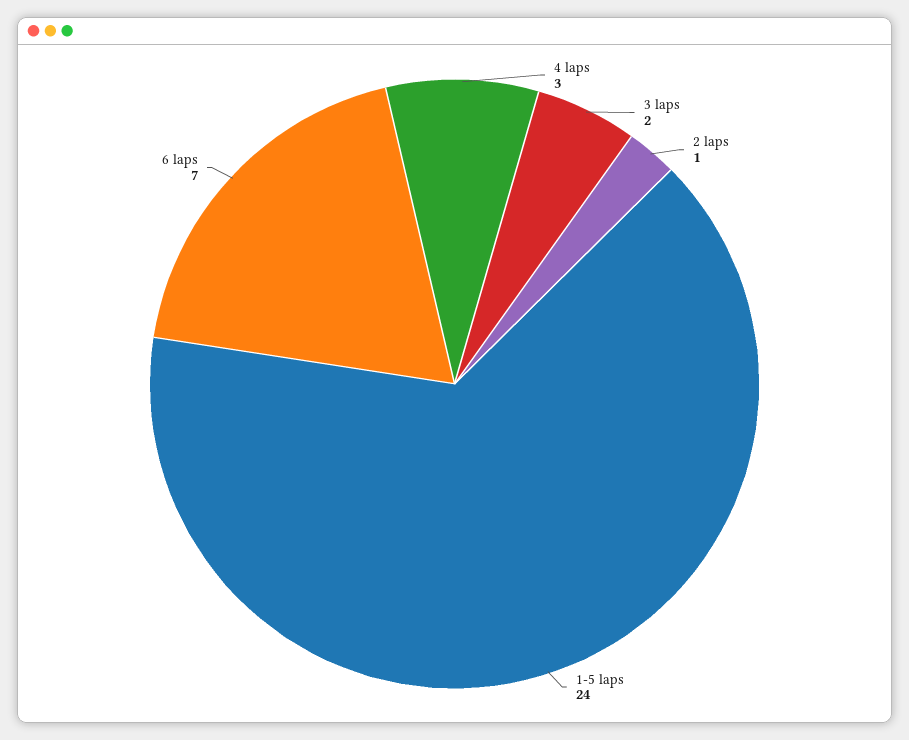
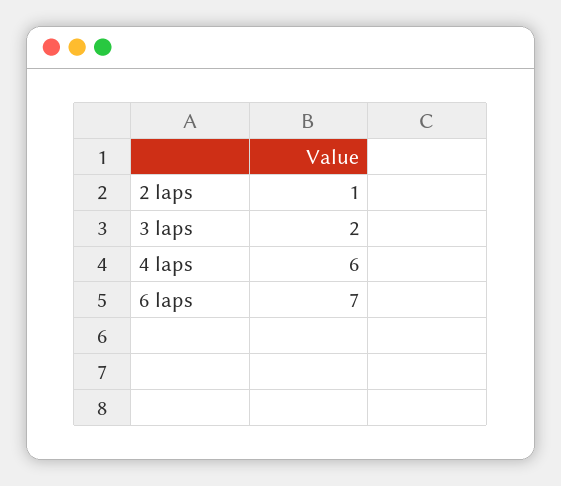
4 laps: 3 -> 6
1-5 laps: 24 -> none

